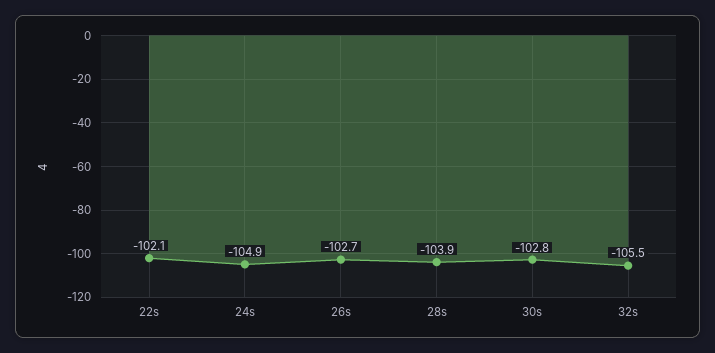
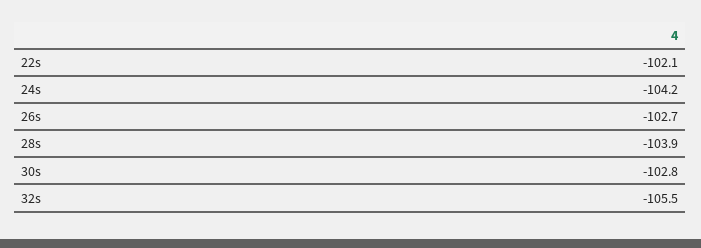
24s: -104.9 -> -104.2

